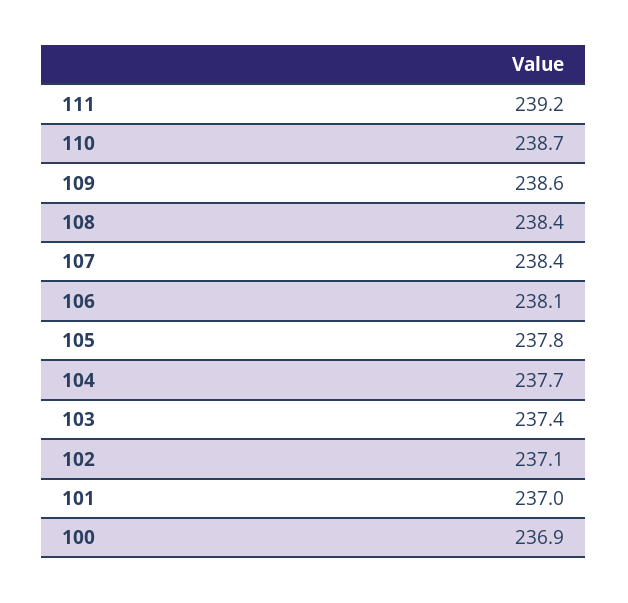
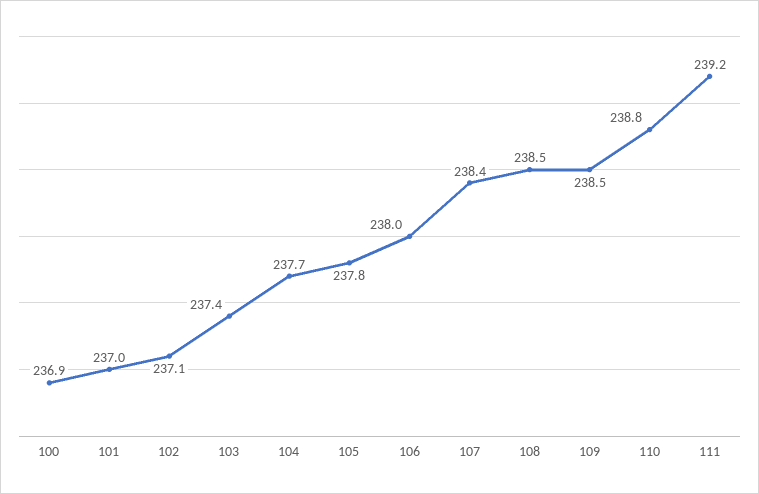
110: 238.7 -> 238.8
109: 238.6 -> 238.5
108: 238.4 -> 238.5
106: 238.1 -> 238

